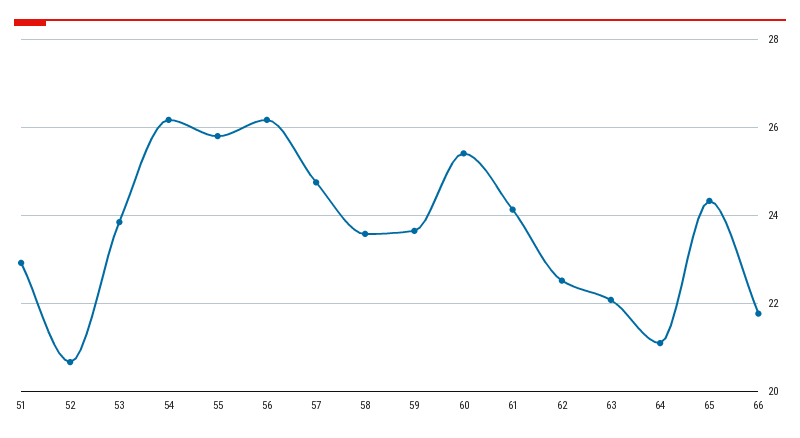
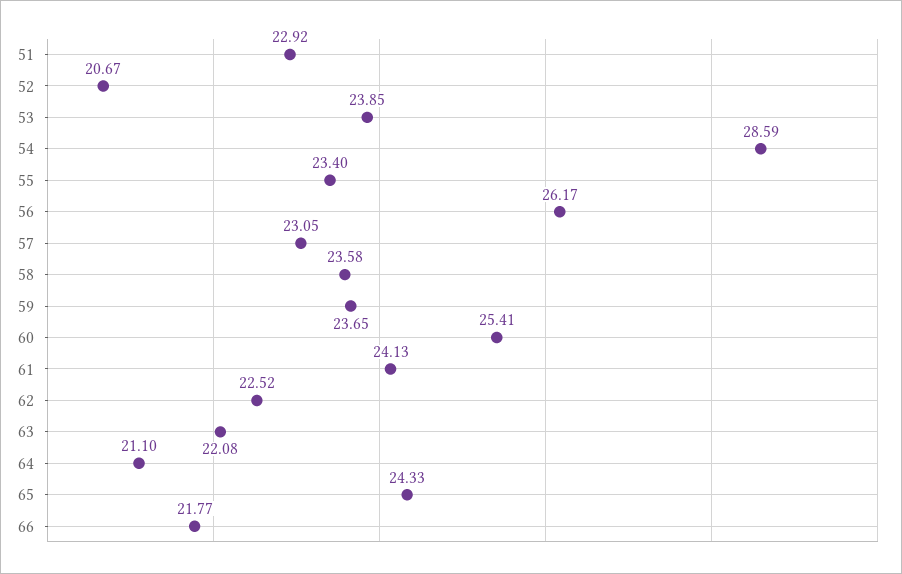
54: 26.2 -> 28.59
55: 25.8 -> 23.4
57: 24.8 -> 23.05

